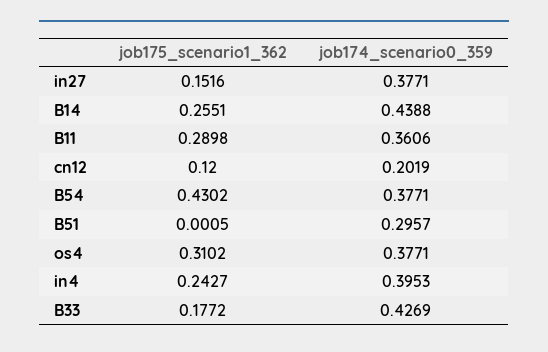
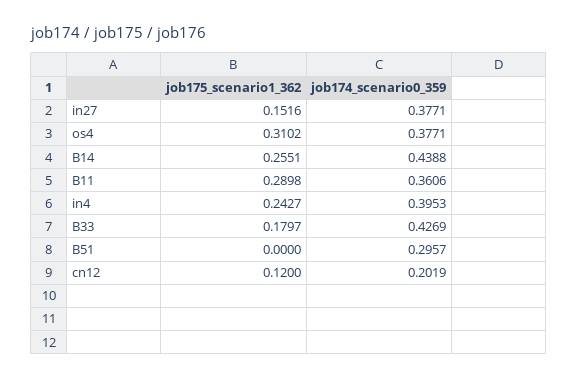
job175_scenario1_362, B54: 0.4302 -> none
job174_scenario0_359, B54: 0.3771 -> none
job175_scenario1_362, B51: 0.0005 -> 0
job175_scenario1_362, B33: 0.1772 -> 0.1797

